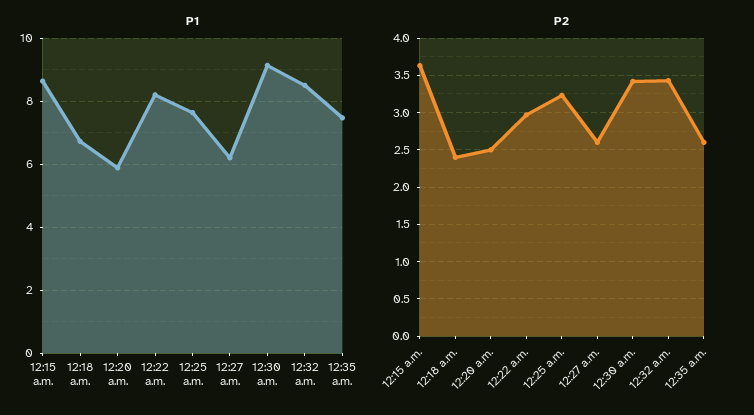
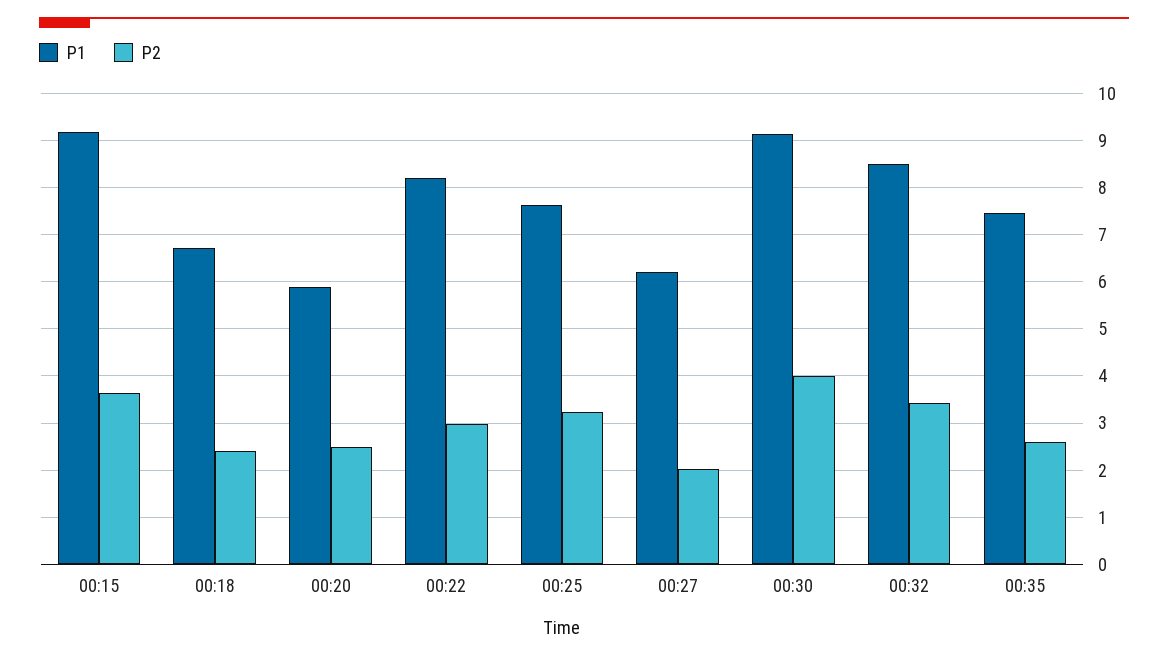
P1, 12:15 a.m.: 8.6 -> 9.2
P2, 12:27 a.m.: 2.6 -> 2
P2, 12:30 a.m.: 3.4 -> 4

